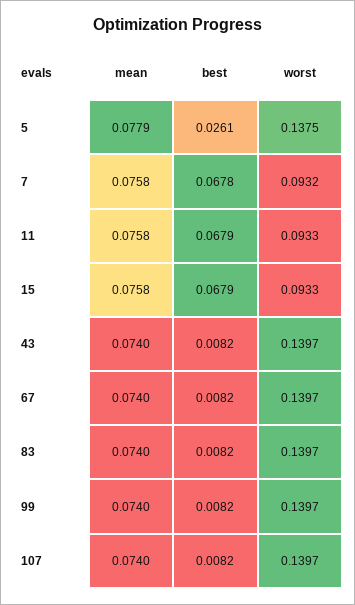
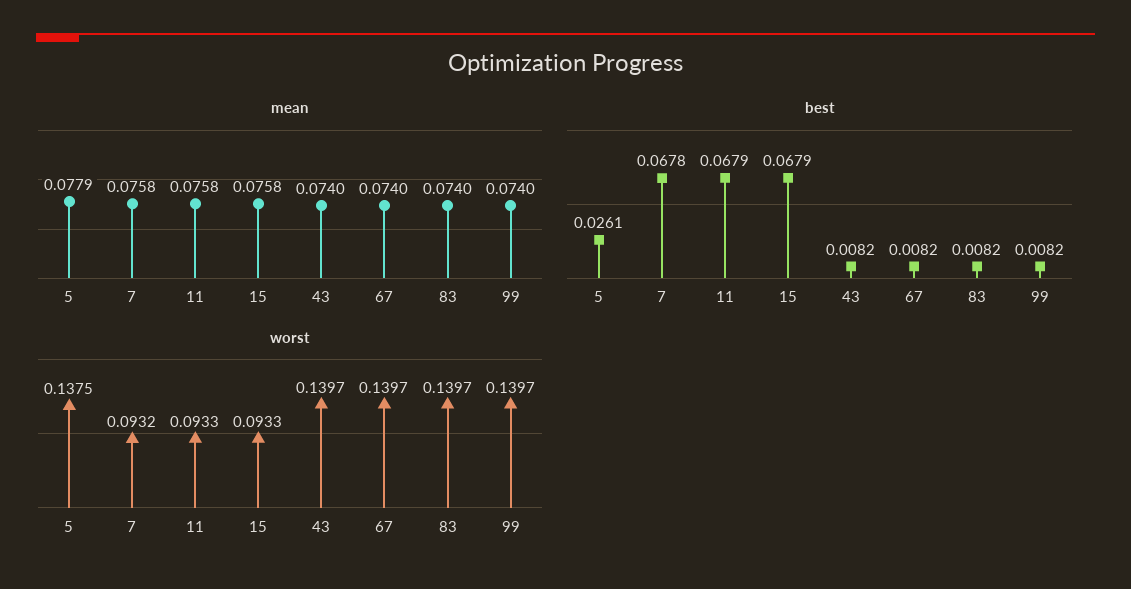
mean, 107: 0.074 -> none
best, 107: 0.0082 -> none
worst, 107: 0.1397 -> none

